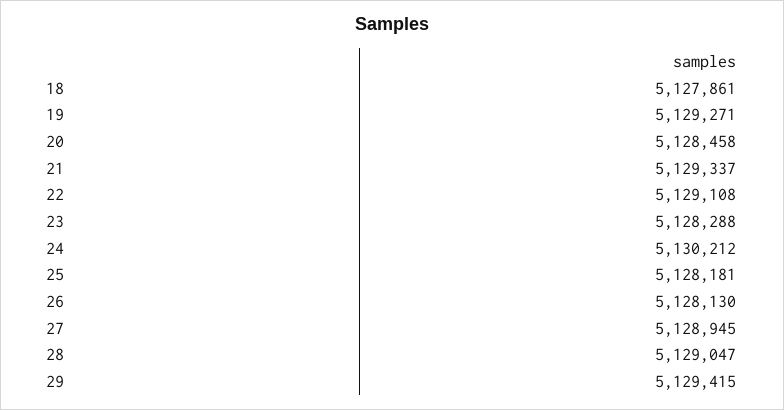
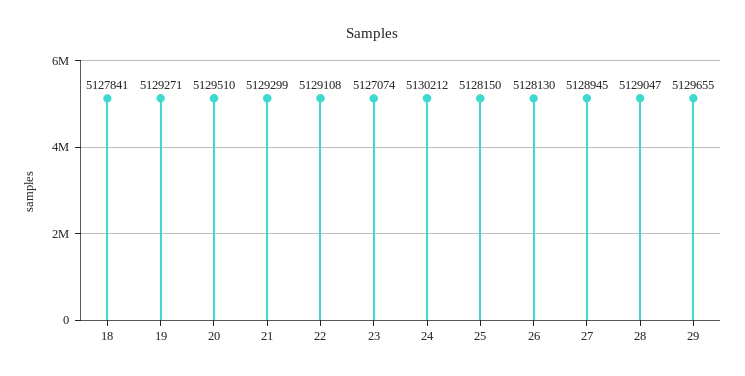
18: 5127861 -> 5127841
20: 5128458 -> 5129510
21: 5129337 -> 5129299
23: 5128288 -> 5127074
25: 5128181 -> 5128150
29: 5129415 -> 5129655

